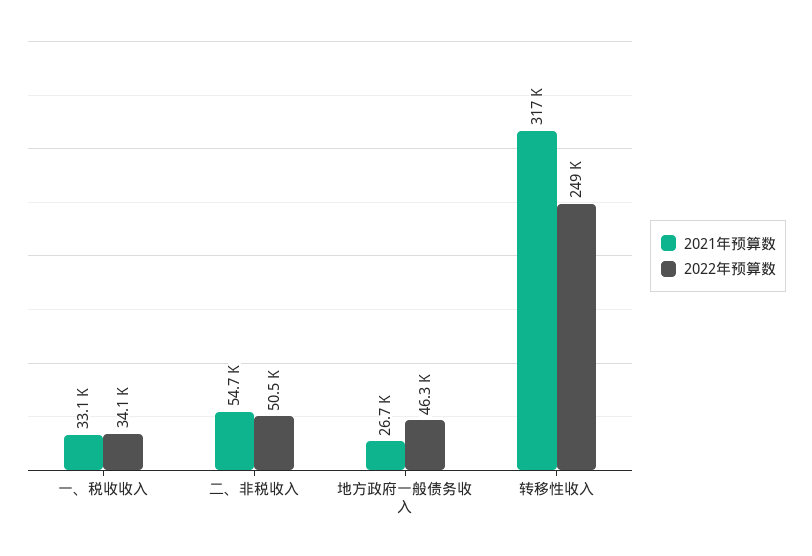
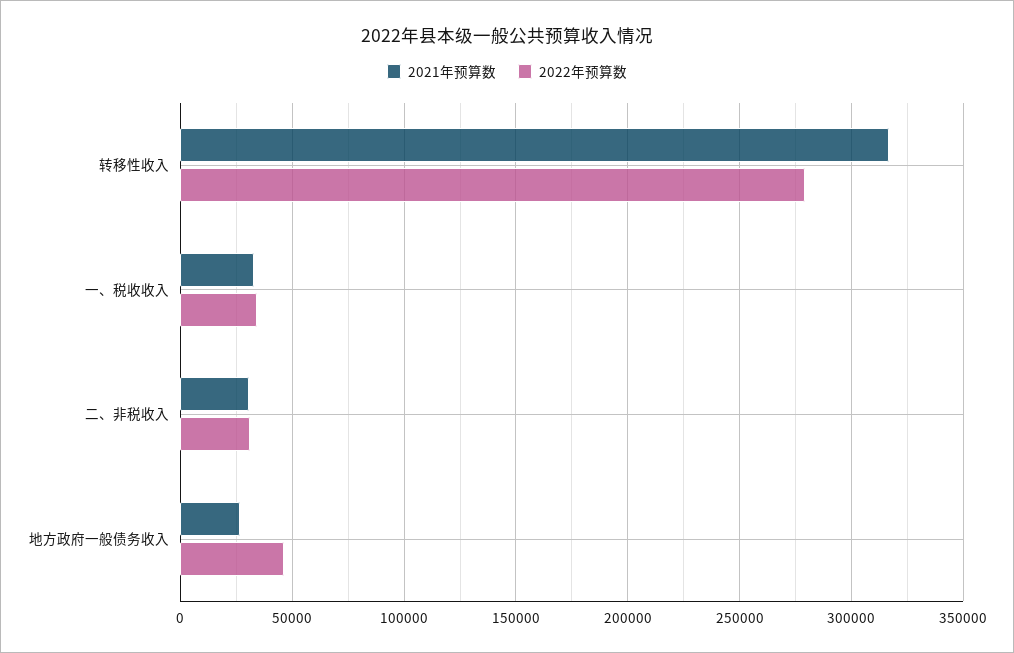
2021年预算数, 二、非税收入: 54700 -> 30000
2022年预算数, 二、非税收入: 50500 -> 30000
2022年预算数, 转移性收入: 249000 -> 280000

